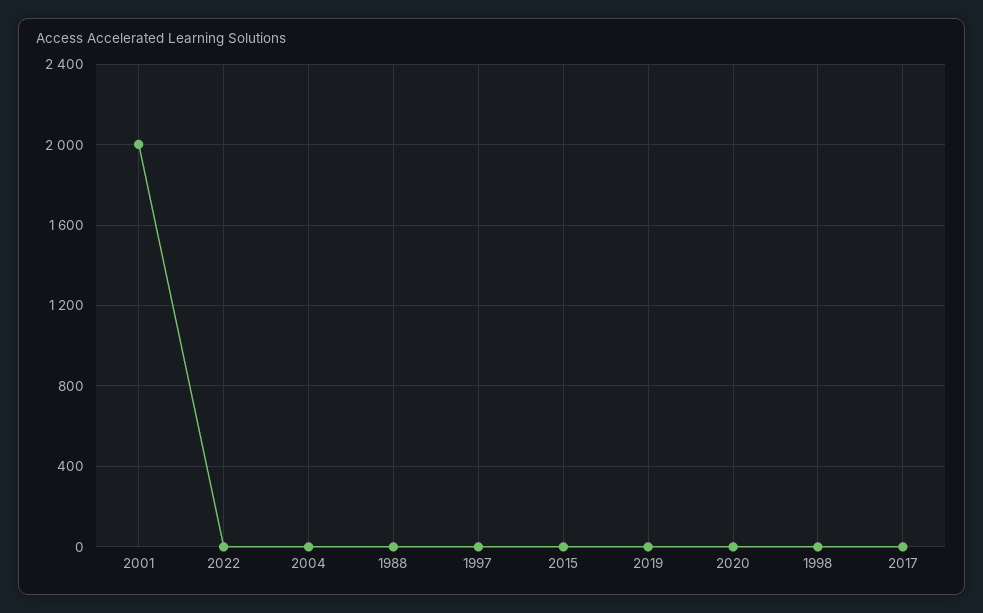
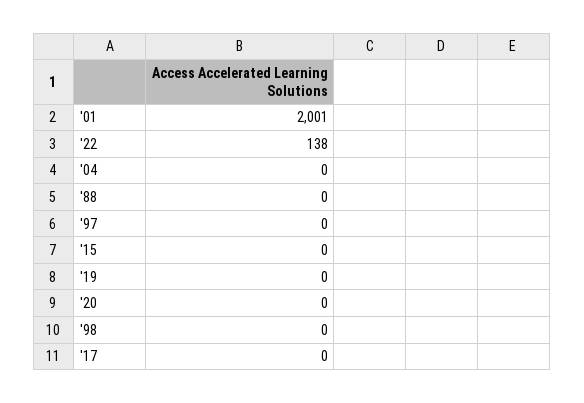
2022: 0 -> 138

